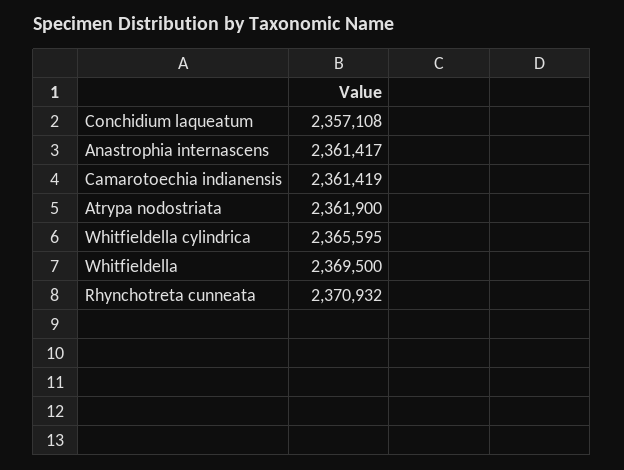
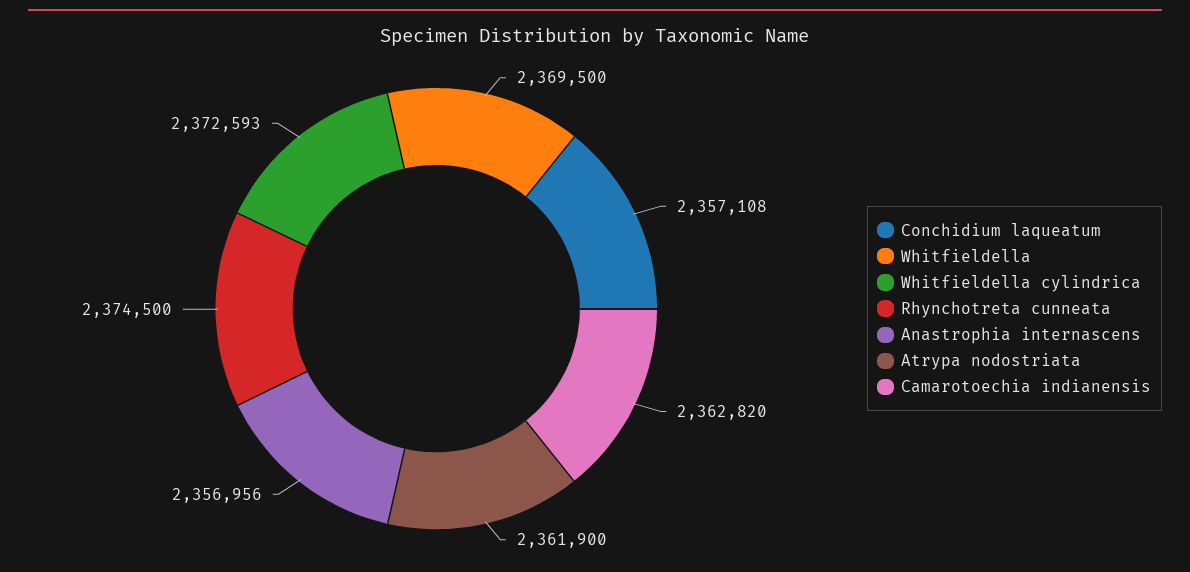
Anastrophia internascens: 2361417 -> 2356956
Camarotoechia indianensis: 2361419 -> 2362820
Whitfieldella cylindrica: 2365595 -> 2372593
Rhynchotreta cunneata: 2370932 -> 2374500

